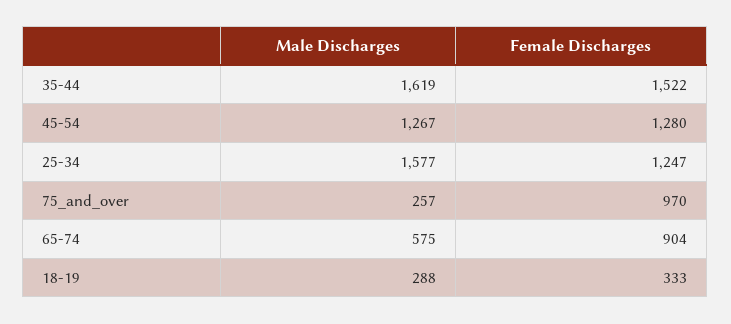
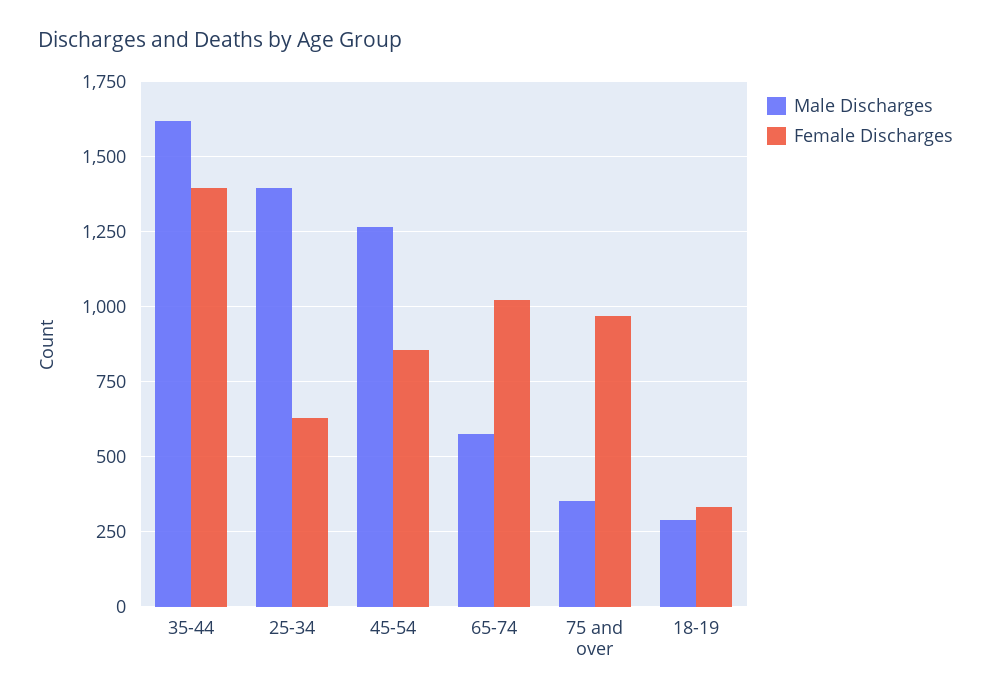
Female Discharges, 35-44: 1522 -> 1400
Female Discharges, 45-54: 1280 -> 850
Male Discharges, 25-34: 1577 -> 1400
Female Discharges, 25-34: 1247 -> 625
Male Discharges, 75_and_over: 257 -> 350
Female Discharges, 65-74: 904 -> 1025

